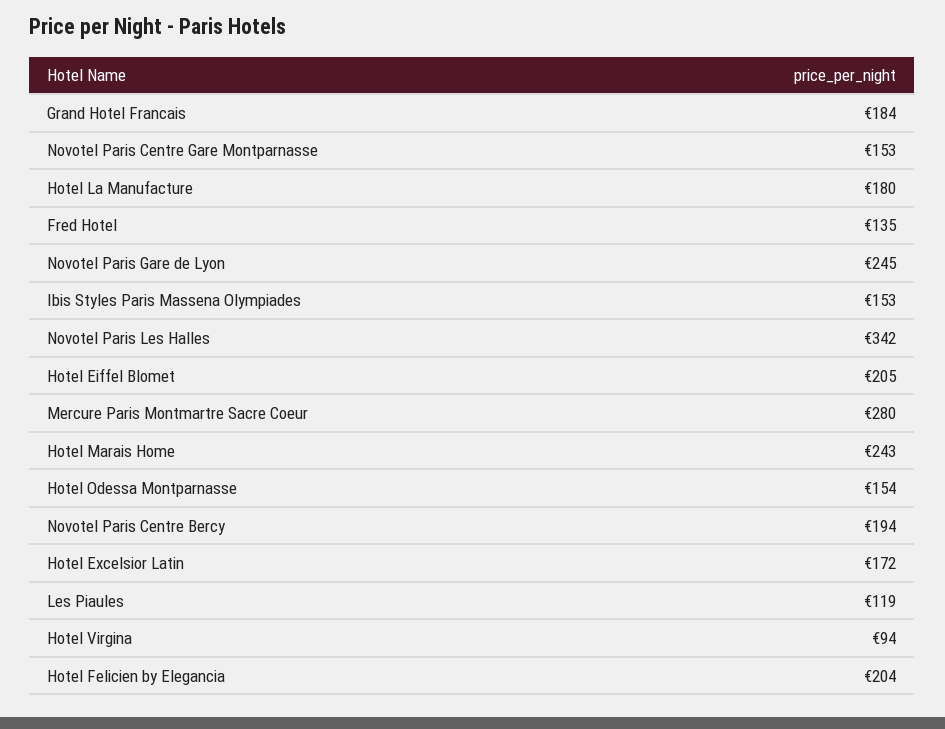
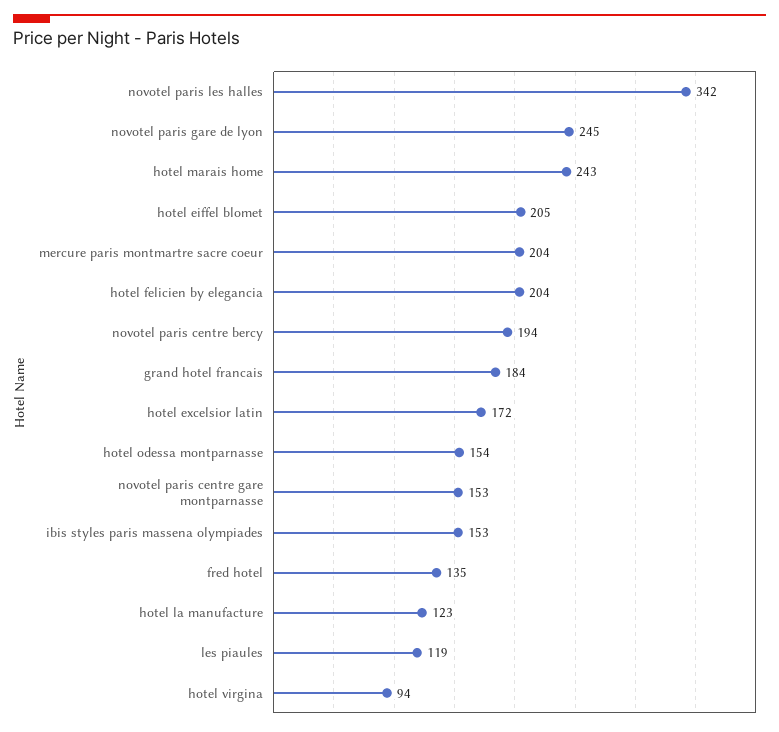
Hotel La Manufacture: 180 -> 123
Mercure Paris Montmartre Sacre Coeur: 280 -> 204

